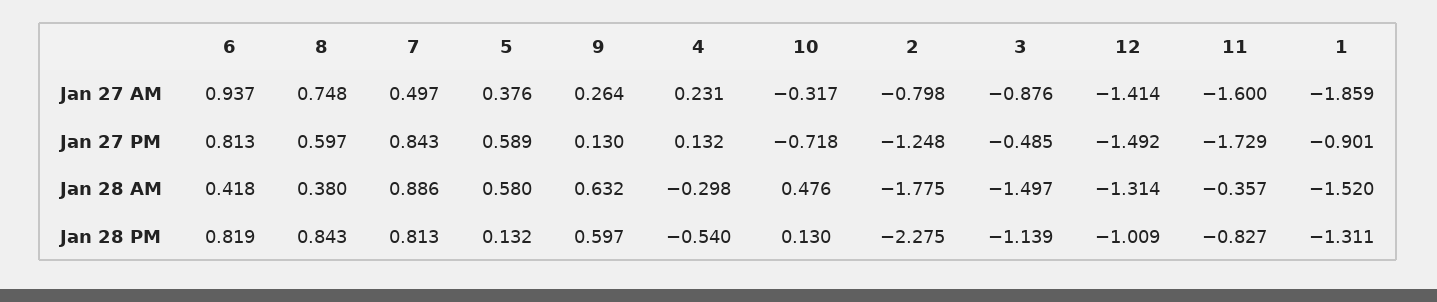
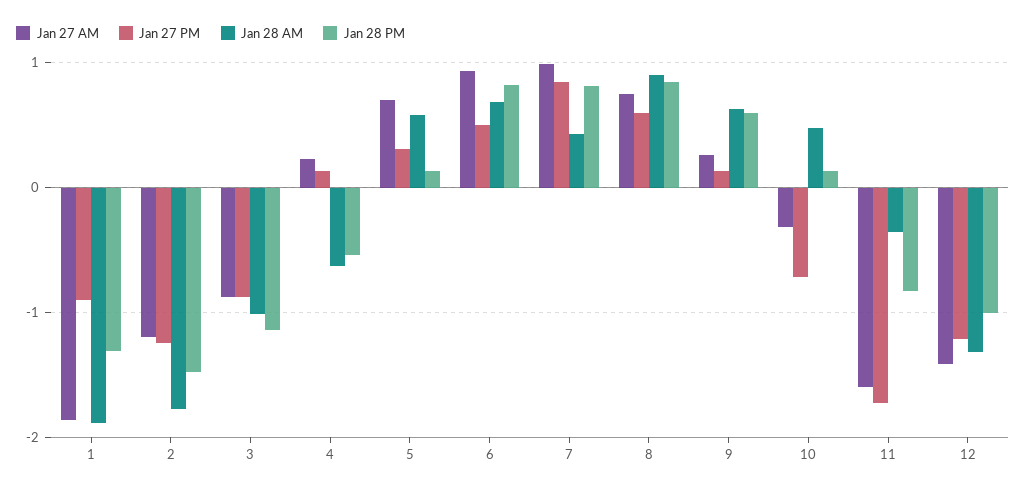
Jan 27 AM, 7: 0.497 -> 1
Jan 27 AM, 5: 0.376 -> 0.7
Jan 27 AM, 2: -0.798 -> -1.2
Jan 27 PM, 6: 0.813 -> 0.5
Jan 27 PM, 5: 0.589 -> 0.3
Jan 27 PM, 3: -0.485 -> -0.9
Jan 27 PM, 12: -1.492 -> -1.2
Jan 28 AM, 6: 0.418 -> 0.7
Jan 28 AM, 8: 0.38 -> 0.9
Jan 28 AM, 7: 0.886 -> 0.4
Jan 28 AM, 4: -0.298 -> -0.6
Jan 28 AM, 3: -1.497 -> -1
Jan 28 AM, 1: -1.52 -> -1.9
Jan 28 PM, 2: -2.275 -> -1.5

